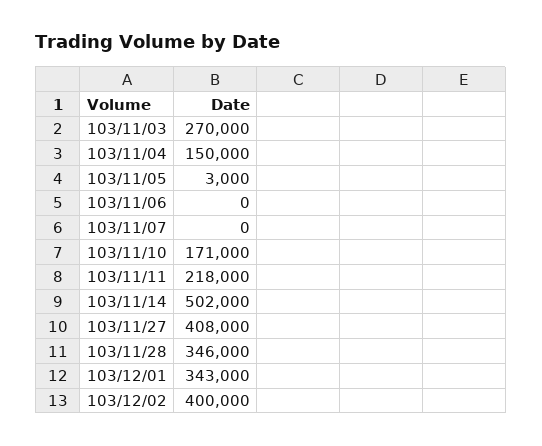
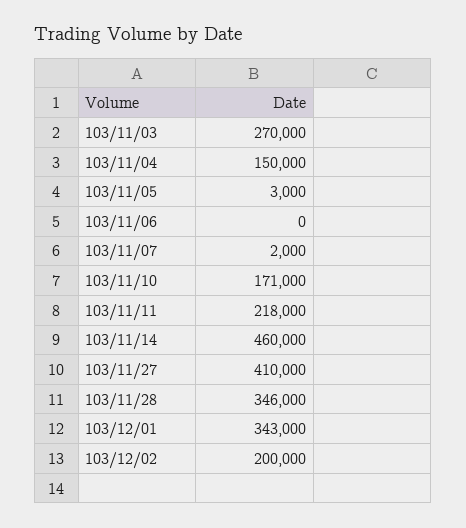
103/11/07: 0 -> 2000
103/11/14: 502000 -> 460000
103/11/27: 408000 -> 410000
103/12/02: 400000 -> 200000

